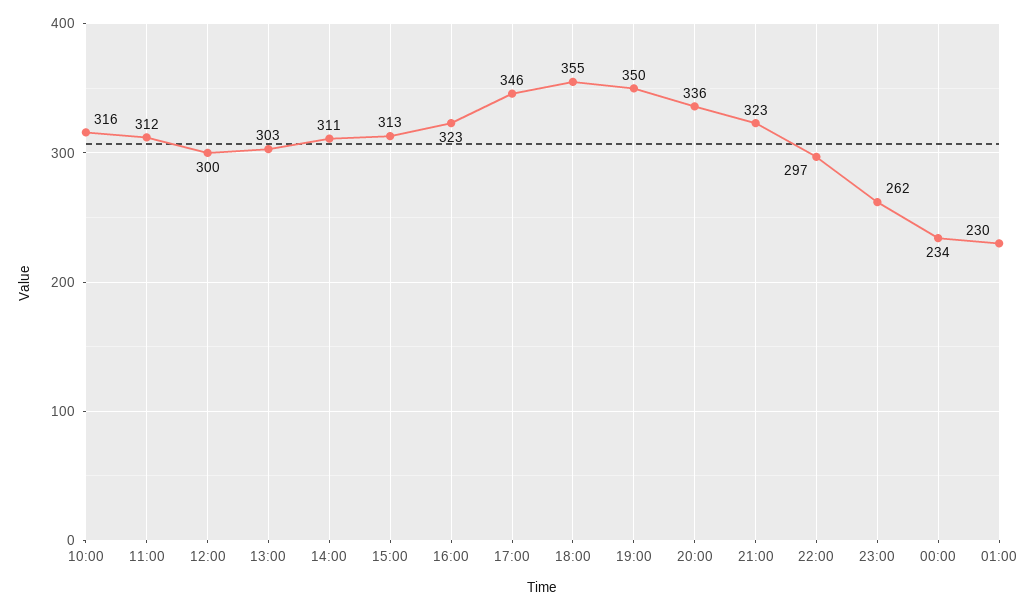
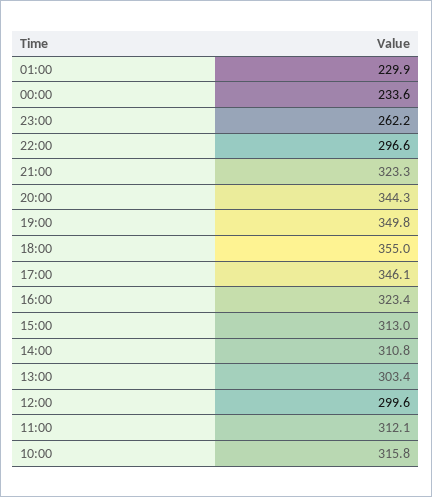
20:00: 336 -> 344.3

